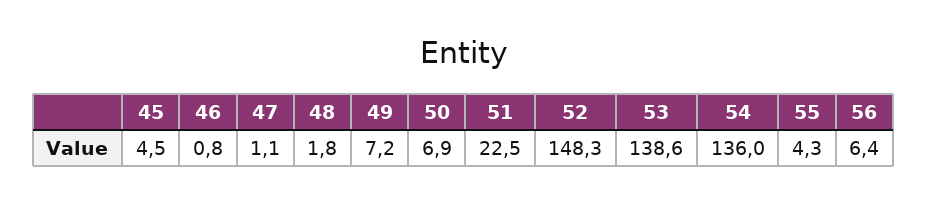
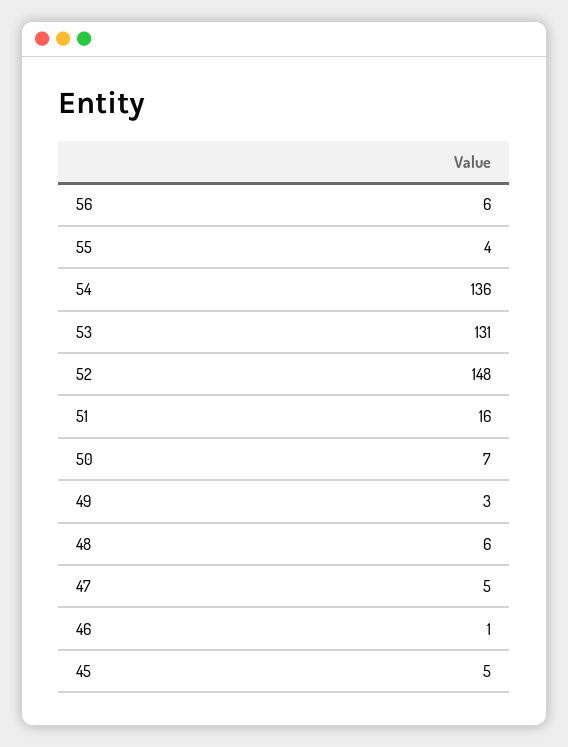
47: 1.1 -> 5
48: 1.8 -> 6
49: 7.2 -> 3
51: 22.5 -> 16
53: 138.6 -> 131

